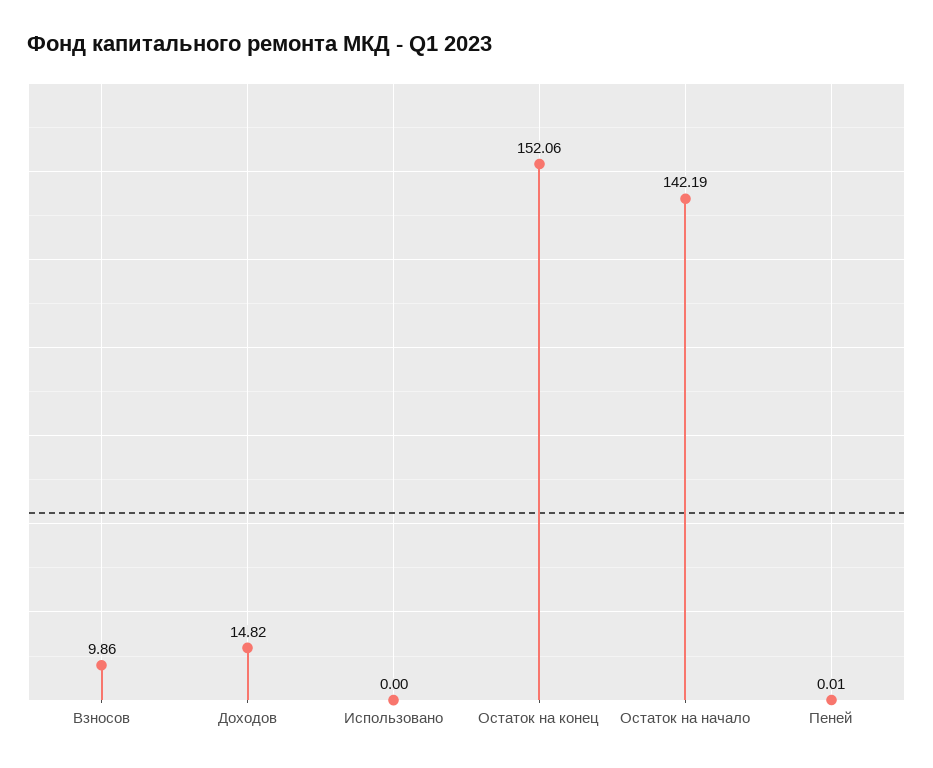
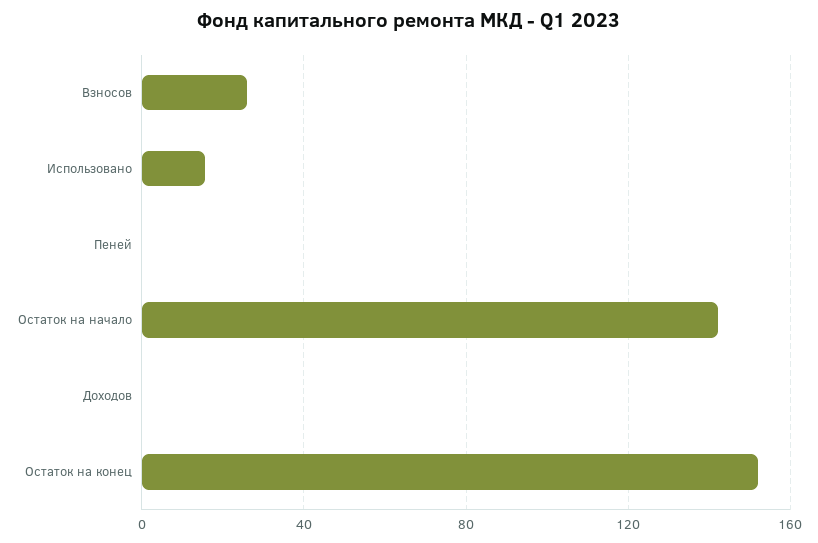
Взносов: 9.86 -> 25
Доходов: 14.82 -> 0
Использовано: 0 -> 15

